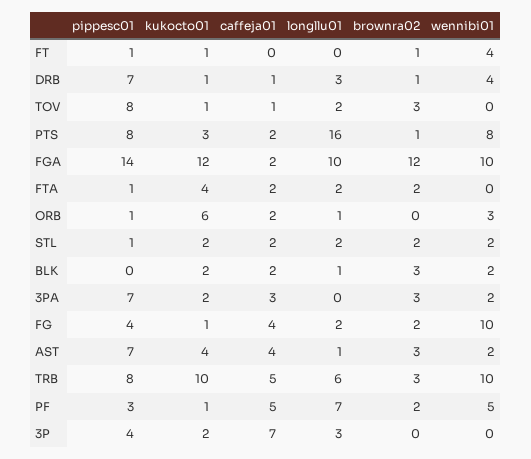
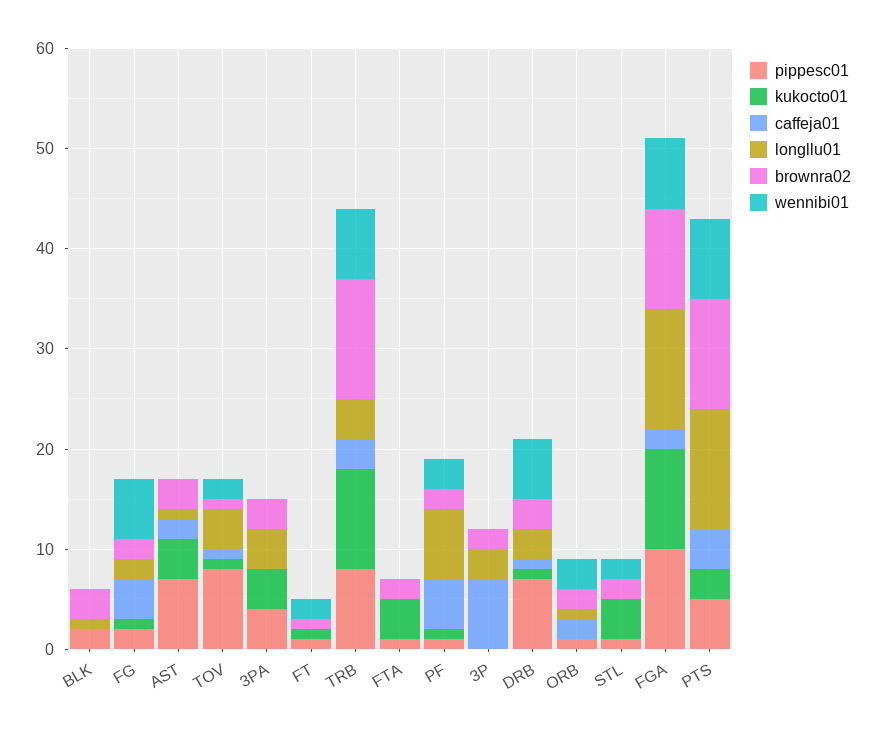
wennibi01, FT: 4 -> 2
brownra02, DRB: 1 -> 3
wennibi01, DRB: 4 -> 6
longllu01, TOV: 2 -> 4
brownra02, TOV: 3 -> 1
wennibi01, TOV: 0 -> 2
pippesc01, PTS: 8 -> 5
caffeja01, PTS: 2 -> 4
longllu01, PTS: 16 -> 12
brownra02, PTS: 1 -> 11
pippesc01, FGA: 14 -> 10
kukocto01, FGA: 12 -> 10
longllu01, FGA: 10 -> 12
brownra02, FGA: 12 -> 10
wennibi01, FGA: 10 -> 7
caffeja01, FTA: 2 -> 0
longllu01, FTA: 2 -> 0
kukocto01, ORB: 6 -> 0
brownra02, ORB: 0 -> 2
kukocto01, STL: 2 -> 4
caffeja01, STL: 2 -> 0
longllu01, STL: 2 -> 0
pippesc01, BLK: 0 -> 2
kukocto01, BLK: 2 -> 0
caffeja01, BLK: 2 -> 0
wennibi01, BLK: 2 -> 0
pippesc01, 3PA: 7 -> 4
kukocto01, 3PA: 2 -> 4
caffeja01, 3PA: 3 -> 0
longllu01, 3PA: 0 -> 4
wennibi01, 3PA: 2 -> 0
pippesc01, FG: 4 -> 2
wennibi01, FG: 10 -> 6
caffeja01, AST: 4 -> 2
wennibi01, AST: 2 -> 0
caffeja01, TRB: 5 -> 3
longllu01, TRB: 6 -> 4
brownra02, TRB: 3 -> 12
wennibi01, TRB: 10 -> 7
pippesc01, PF: 3 -> 1
wennibi01, PF: 5 -> 3
pippesc01, 3P: 4 -> 0
kukocto01, 3P: 2 -> 0
brownra02, 3P: 0 -> 2

